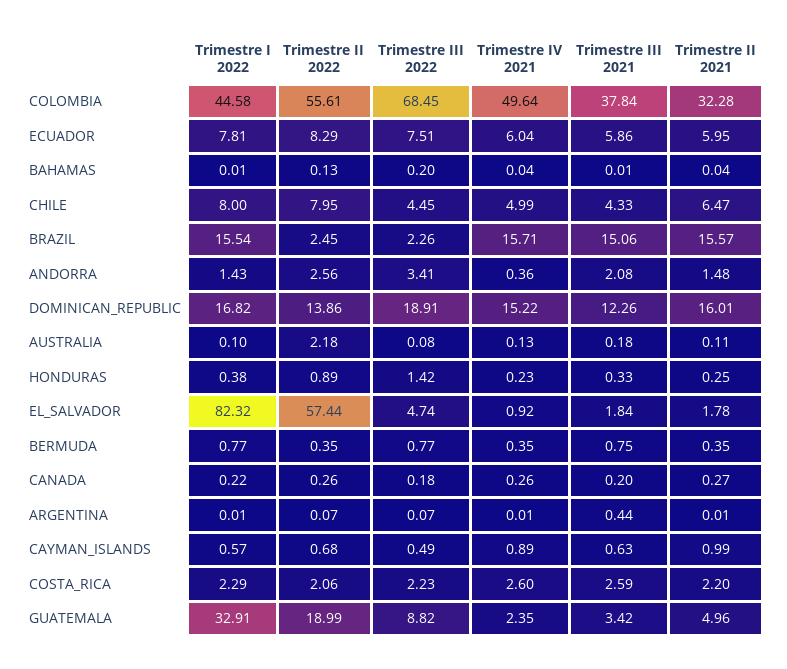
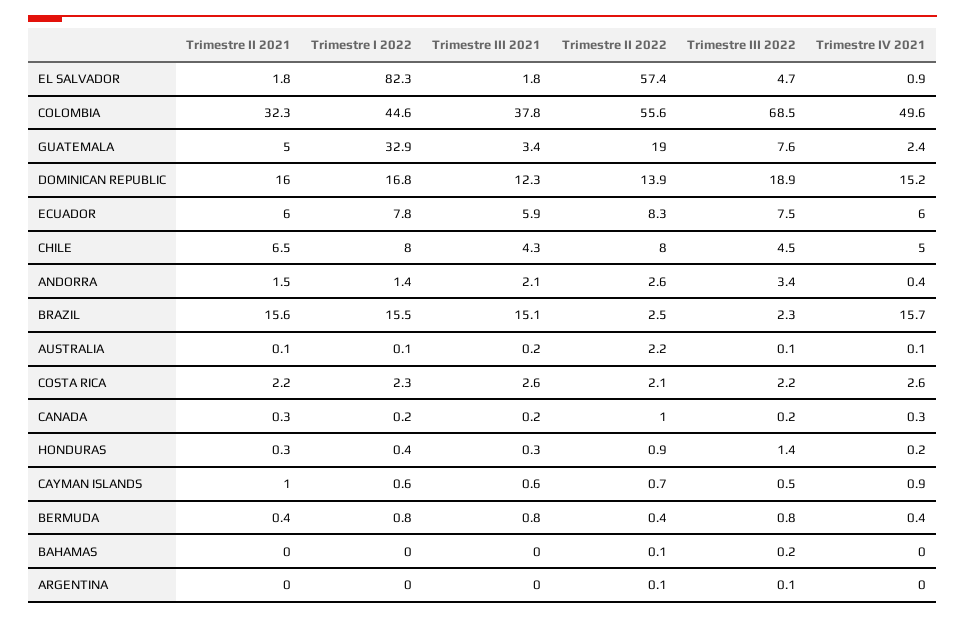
Trimestre II 2022, CANADA: 0.26 -> 1
Trimestre III 2021, ARGENTINA: 0.44 -> 0
Trimestre III 2022, GUATEMALA: 8.82 -> 7.6

